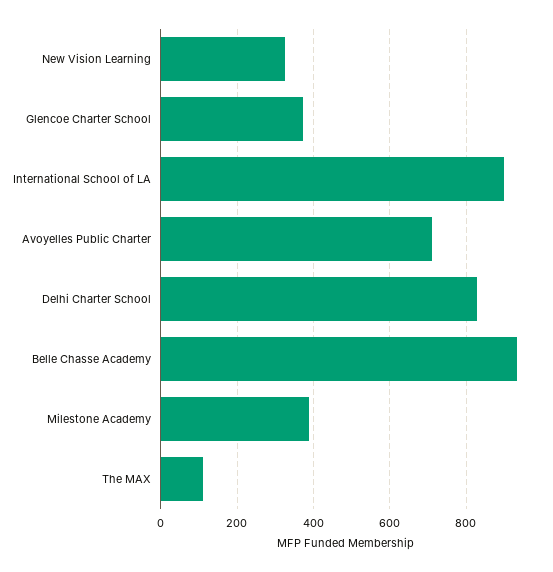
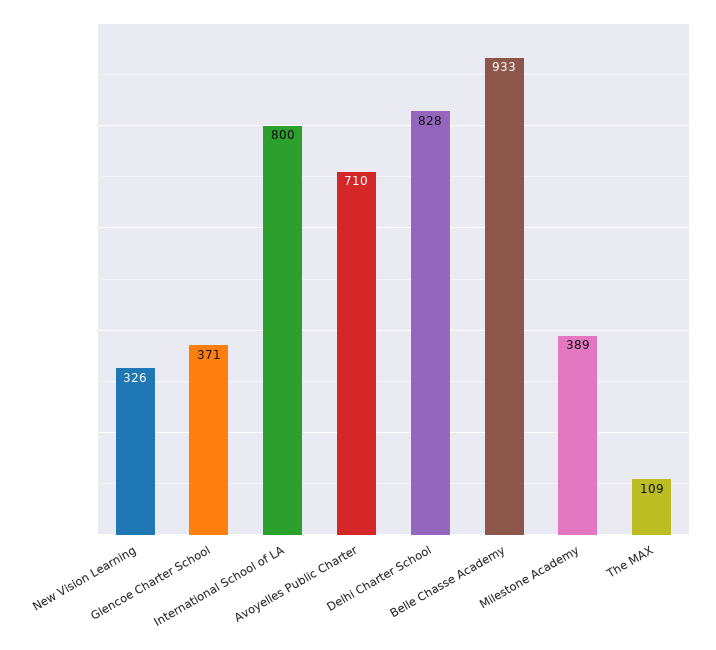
International School of LA: 900 -> 800

